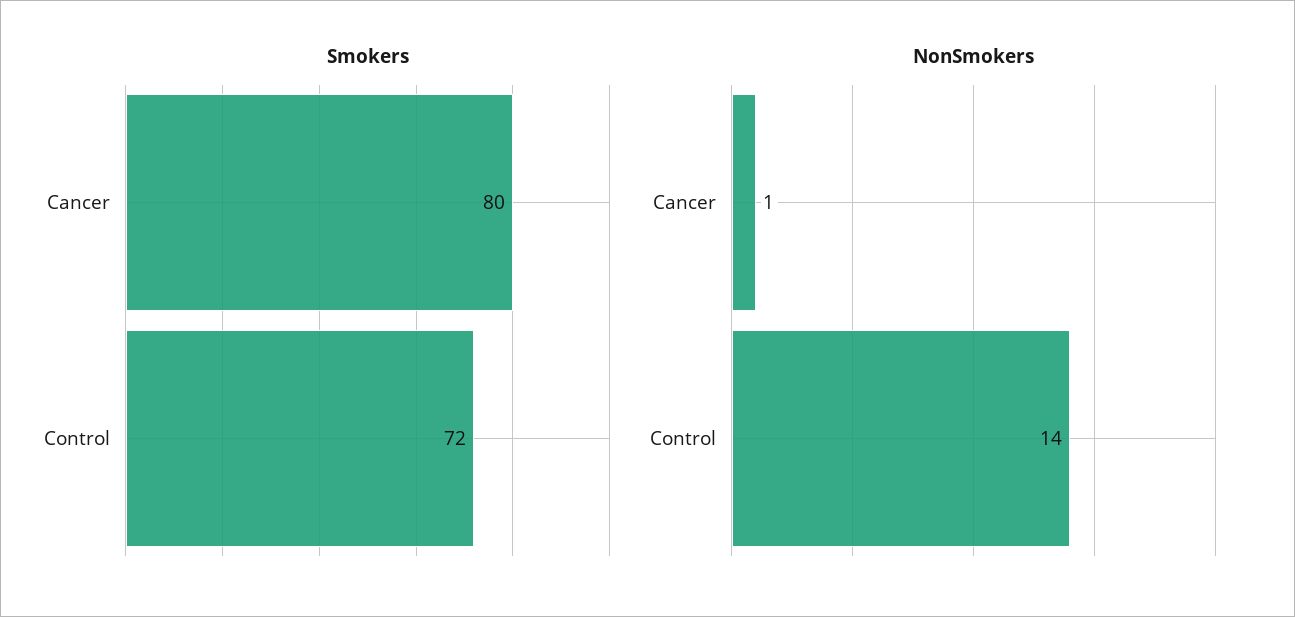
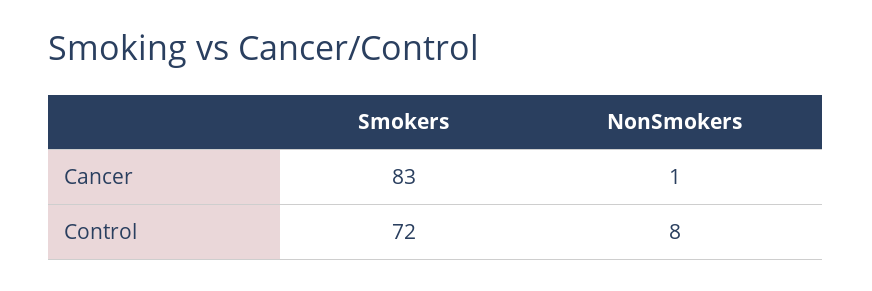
Smokers, Cancer: 80 -> 83
NonSmokers, Control: 14 -> 8

